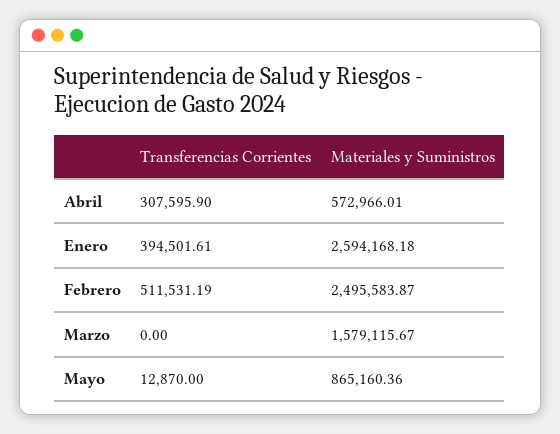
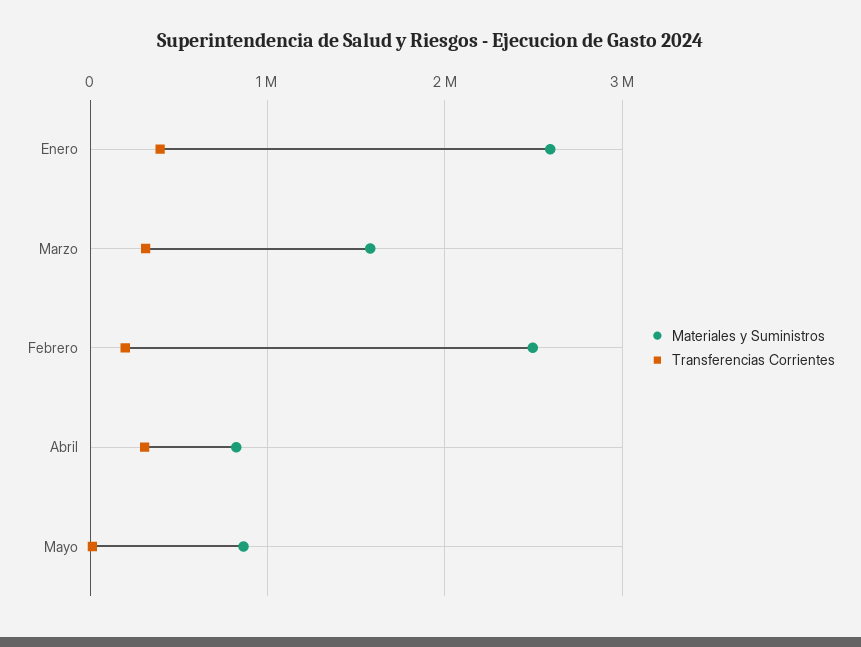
Materiales y Suministros, Abril: 572966.01 -> 800000
Transferencias Corrientes, Febrero: 511531.19 -> 200000
Transferencias Corrientes, Marzo: 0 -> 300000

